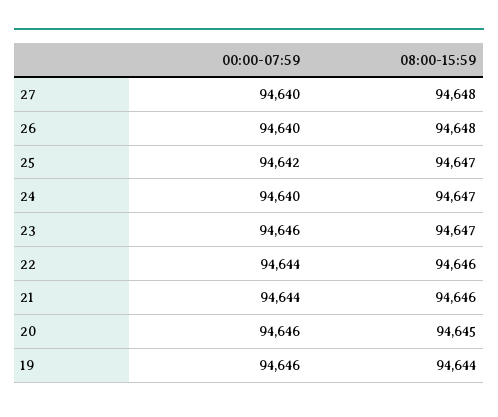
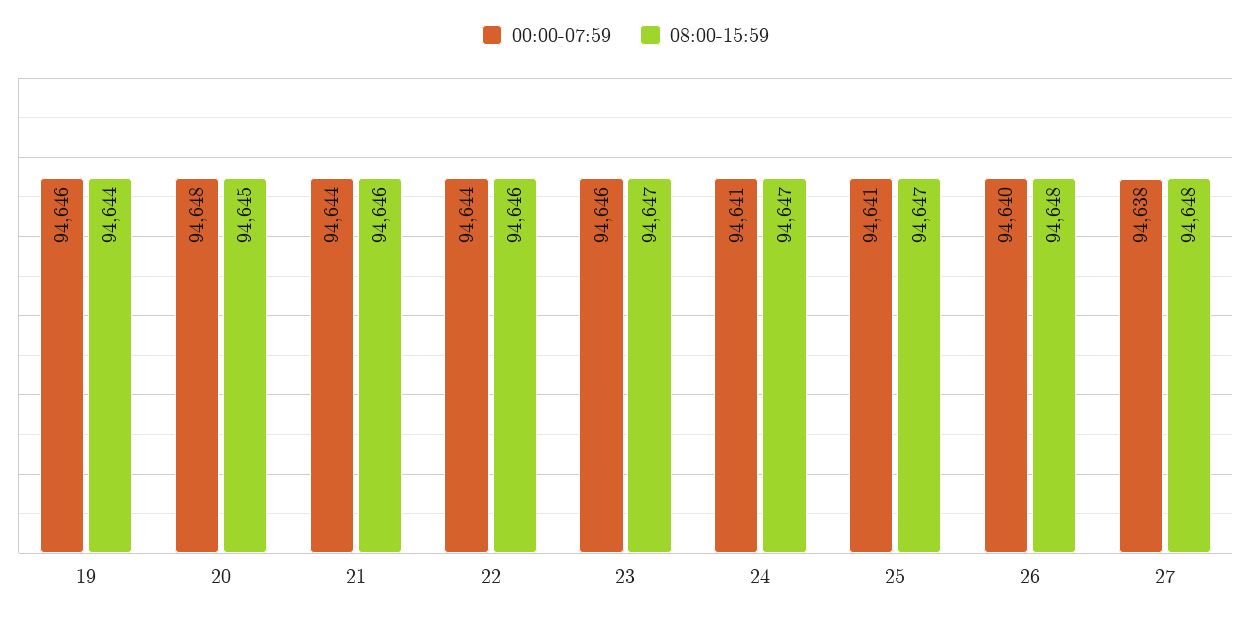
00:00-07:59, 27: 94640 -> 94638
00:00-07:59, 25: 94642 -> 94641
00:00-07:59, 24: 94640 -> 94641
00:00-07:59, 20: 94646 -> 94648

